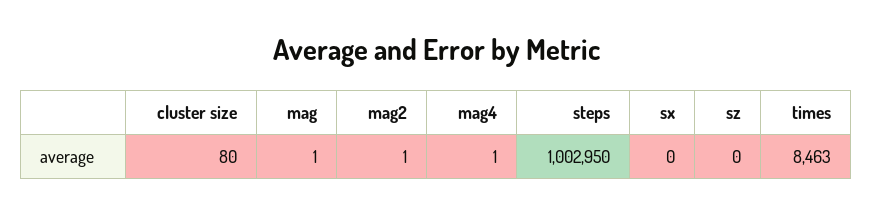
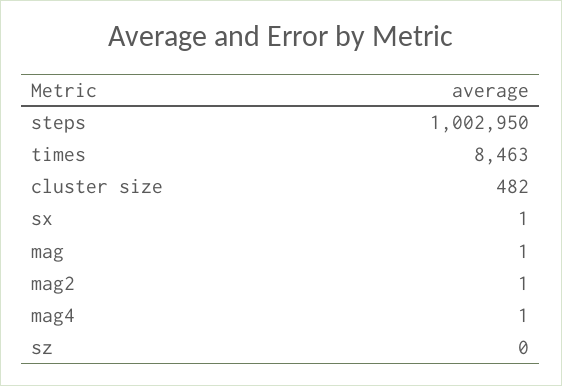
cluster size: 80 -> 482
sx: 0 -> 1

